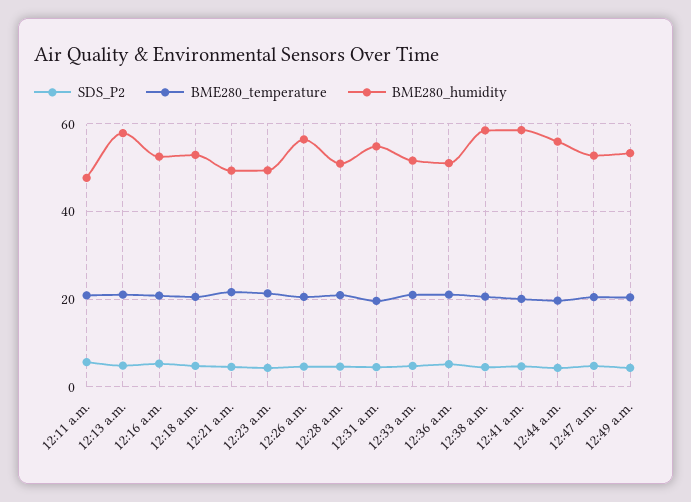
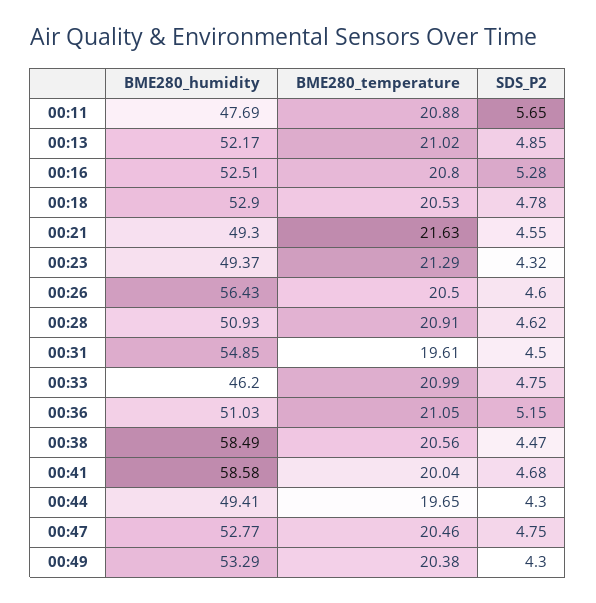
BME280_humidity, 12:13 a.m.: 58 -> 52.17
BME280_humidity, 12:33 a.m.: 52 -> 46.2
BME280_humidity, 12:44 a.m.: 56 -> 49.41

